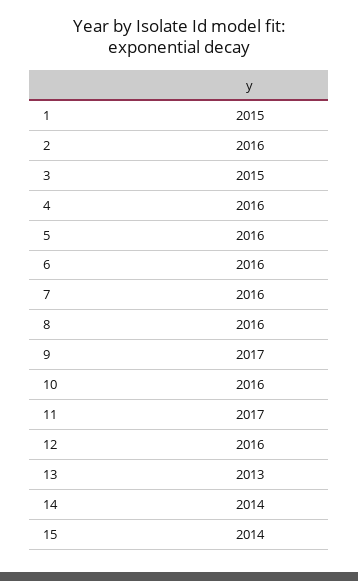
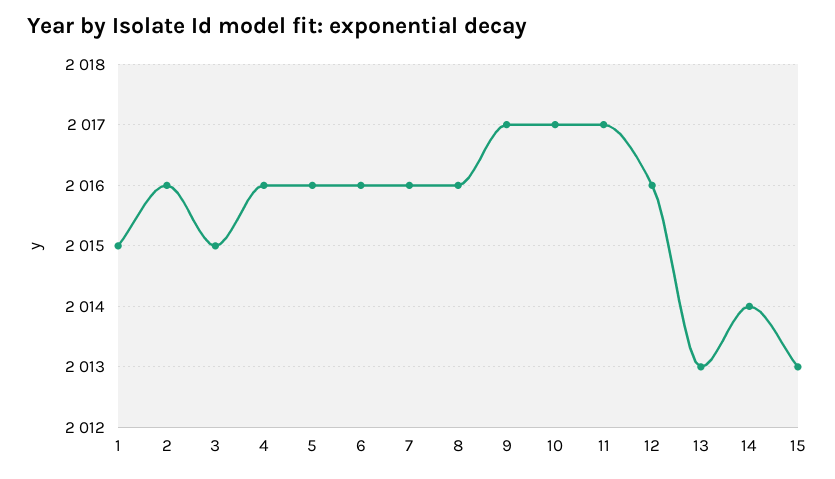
10: 2016 -> 2017
15: 2014 -> 2013

